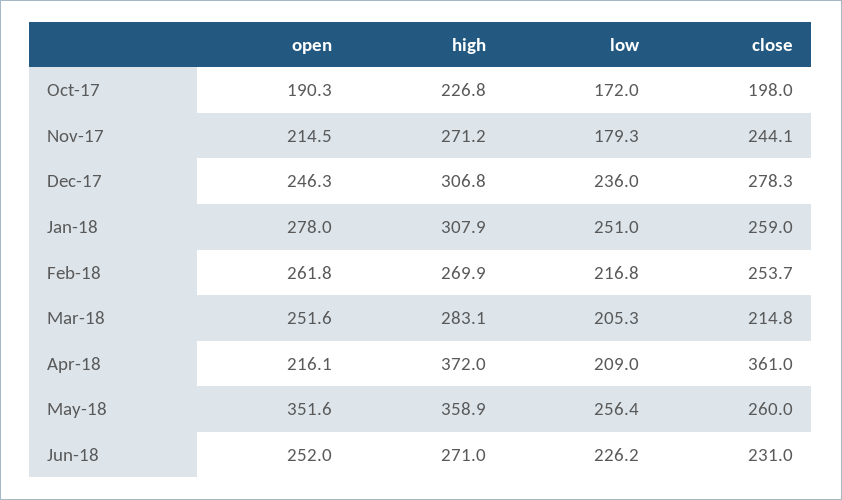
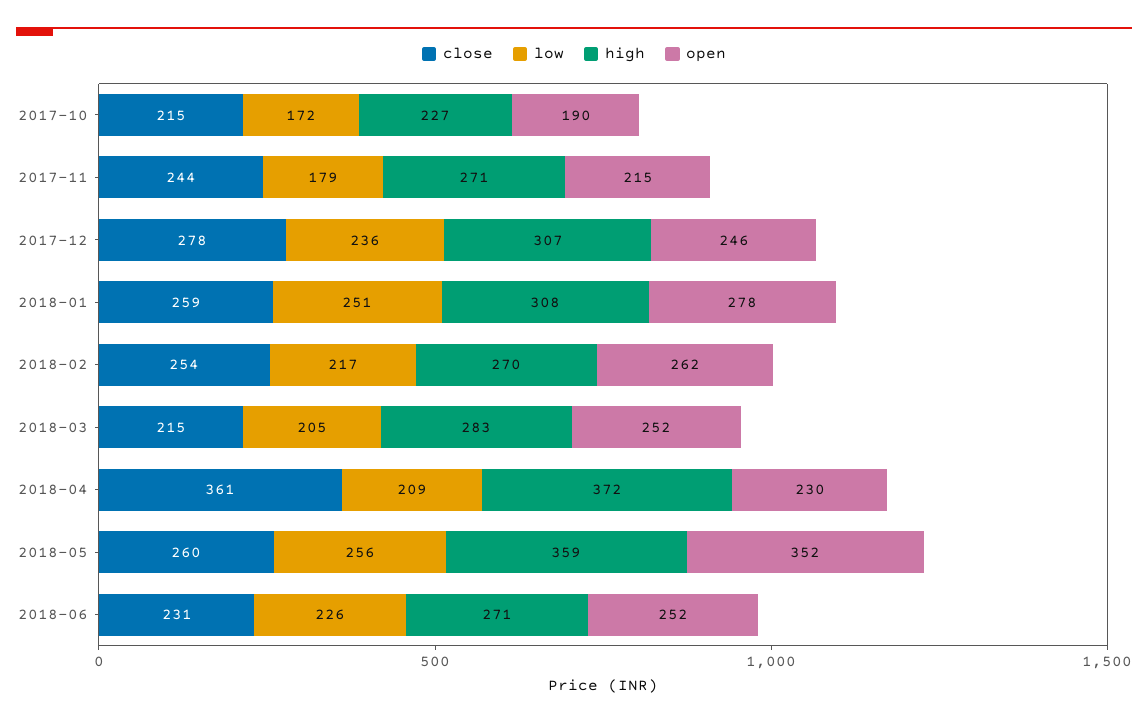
close, Oct-17: 198 -> 215
open, Apr-18: 216.1 -> 230

